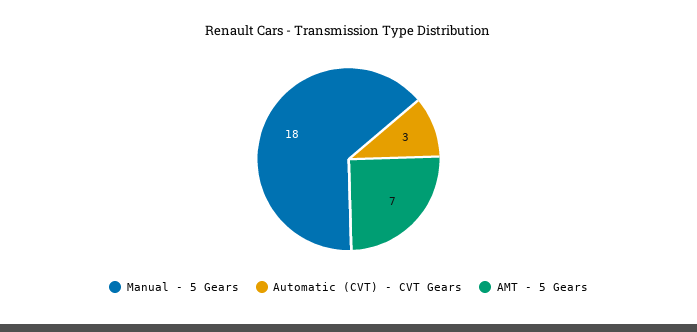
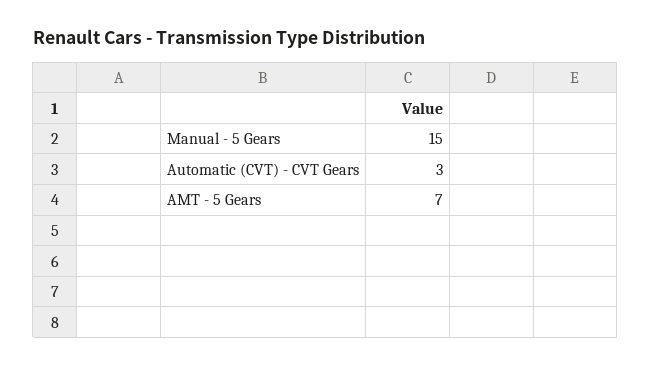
Manual - 5 Gears: 18 -> 15

